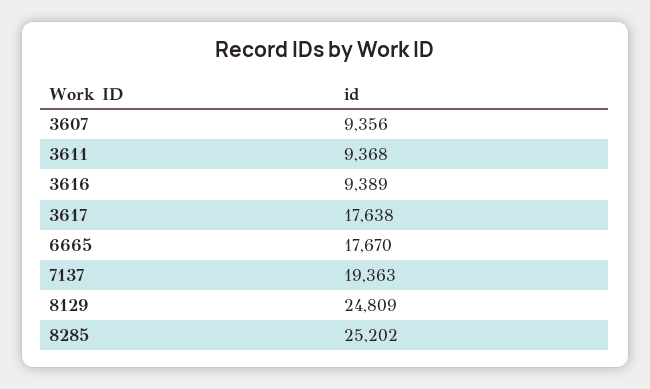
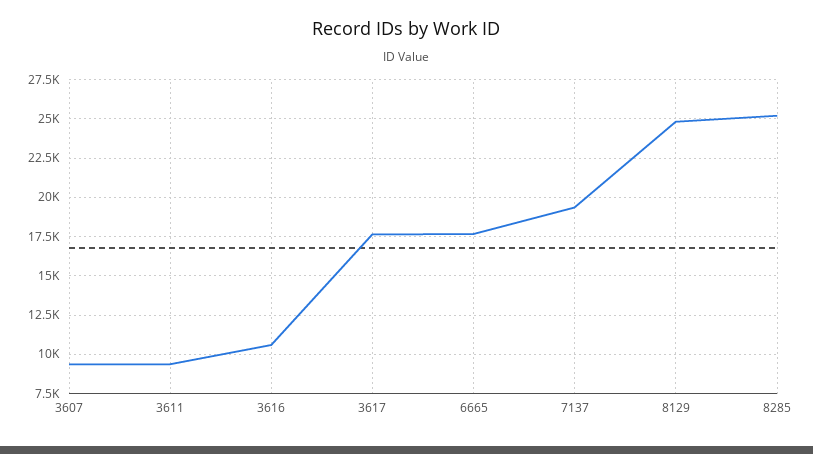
3616: 9389 -> 10500

